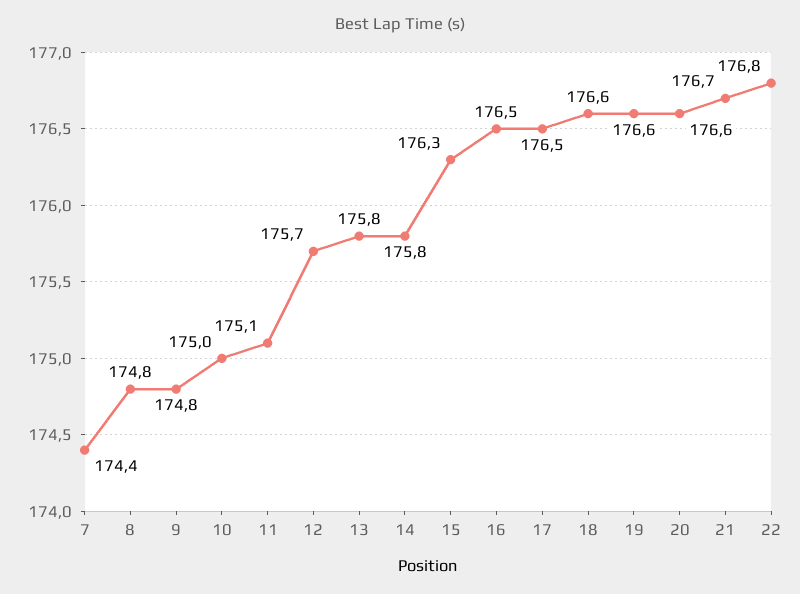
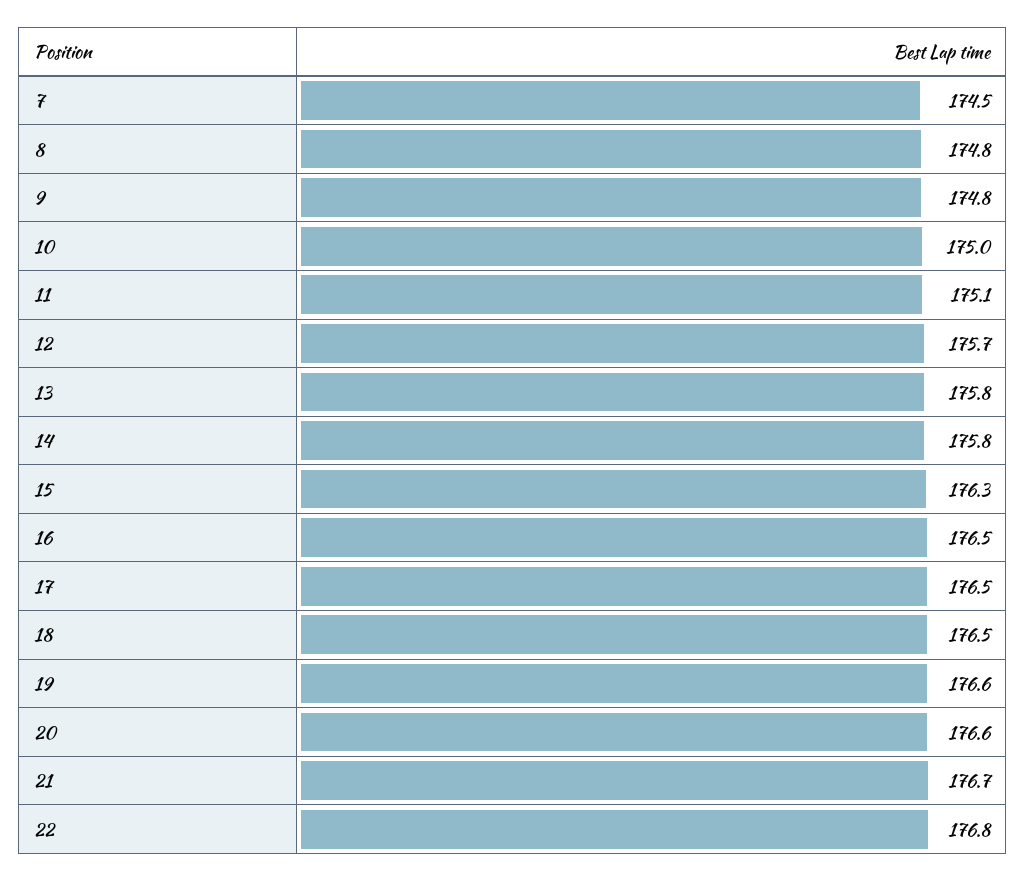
7: 174.4 -> 174.5
18: 176.6 -> 176.5

